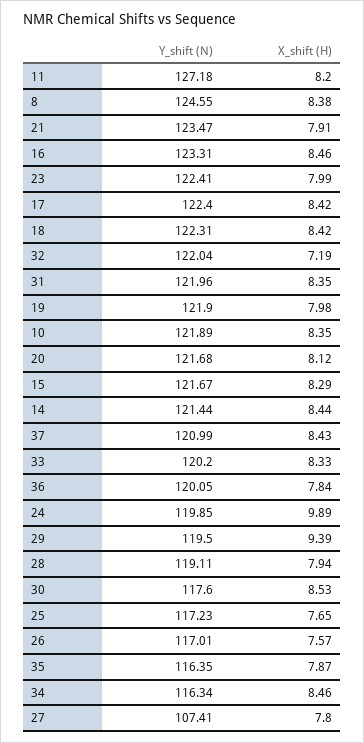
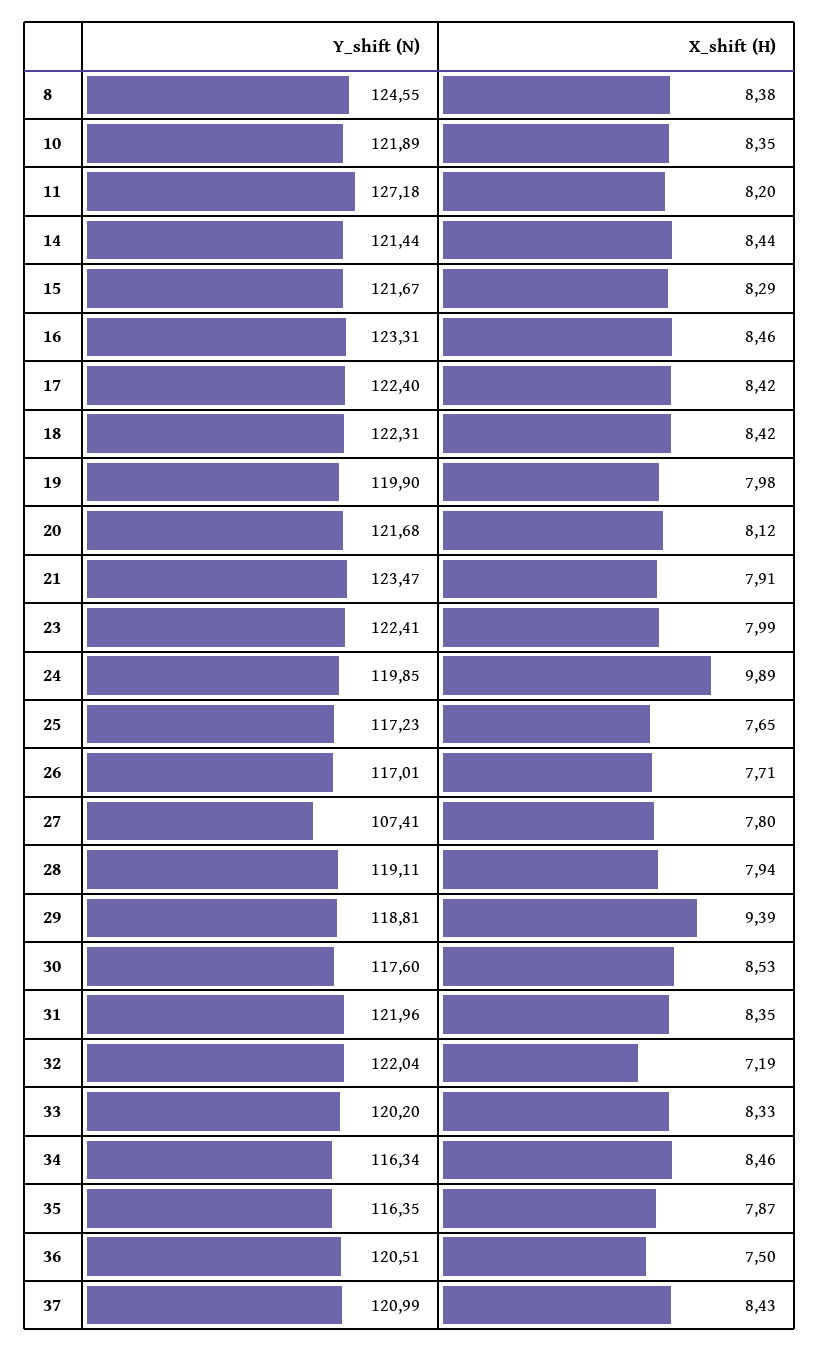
Y_shift (N), 19: 121.9 -> 119.9
Y_shift (N), 36: 120.05 -> 120.51
X_shift (H), 36: 7.84 -> 7.5
Y_shift (N), 29: 119.5 -> 118.81
X_shift (H), 26: 7.57 -> 7.71

